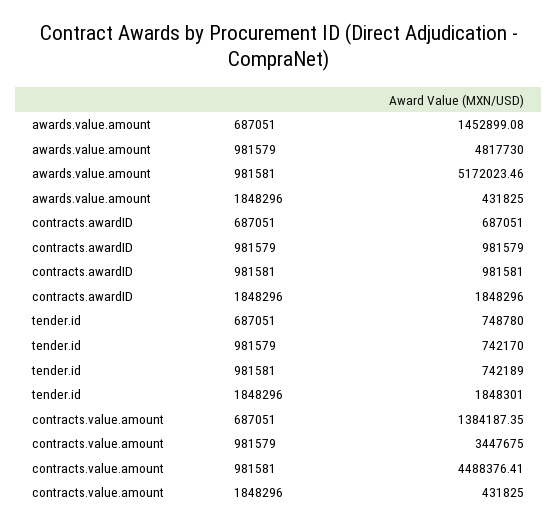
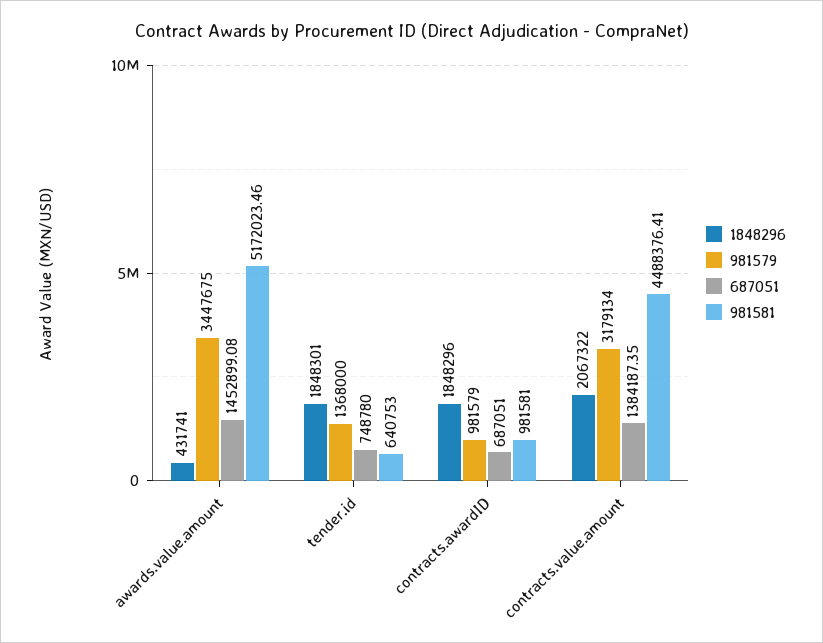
981579, awards.value.amount: 4817730 -> 3447675
1848296, awards.value.amount: 431825 -> 431741
981579, tender.id: 742170 -> 1368000
981581, tender.id: 742189 -> 640753
981579, contracts.value.amount: 3447675 -> 3179134
1848296, contracts.value.amount: 431825 -> 2067322

